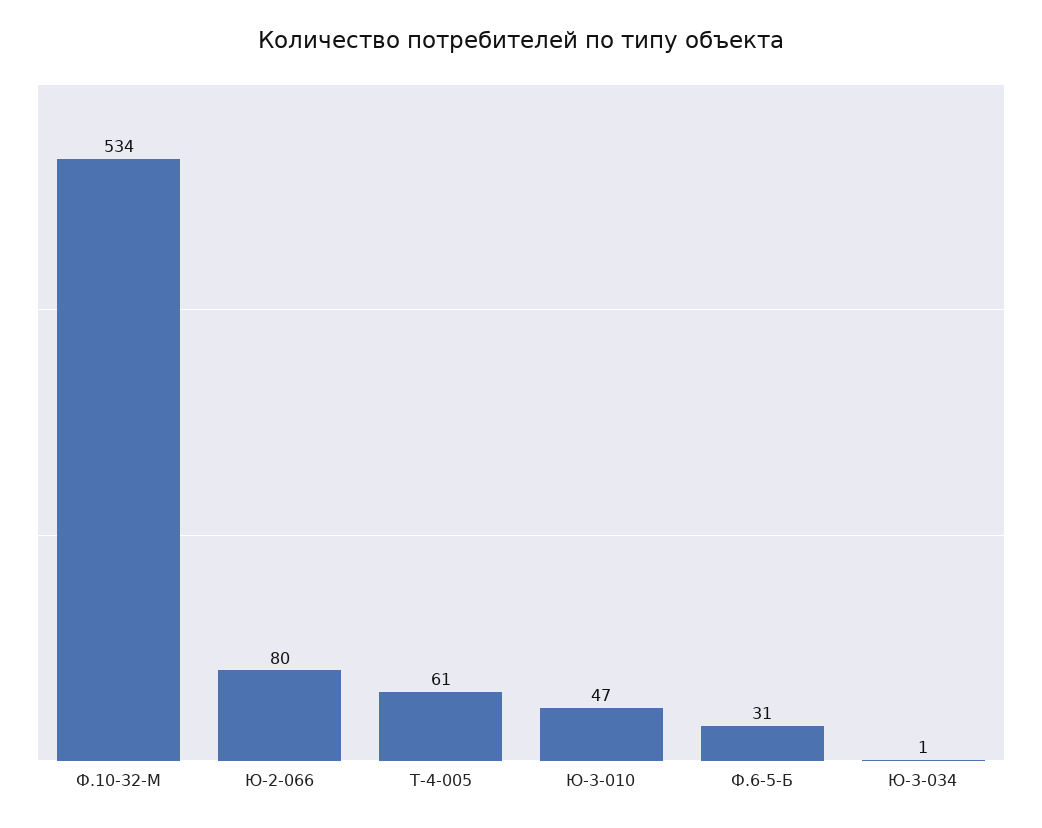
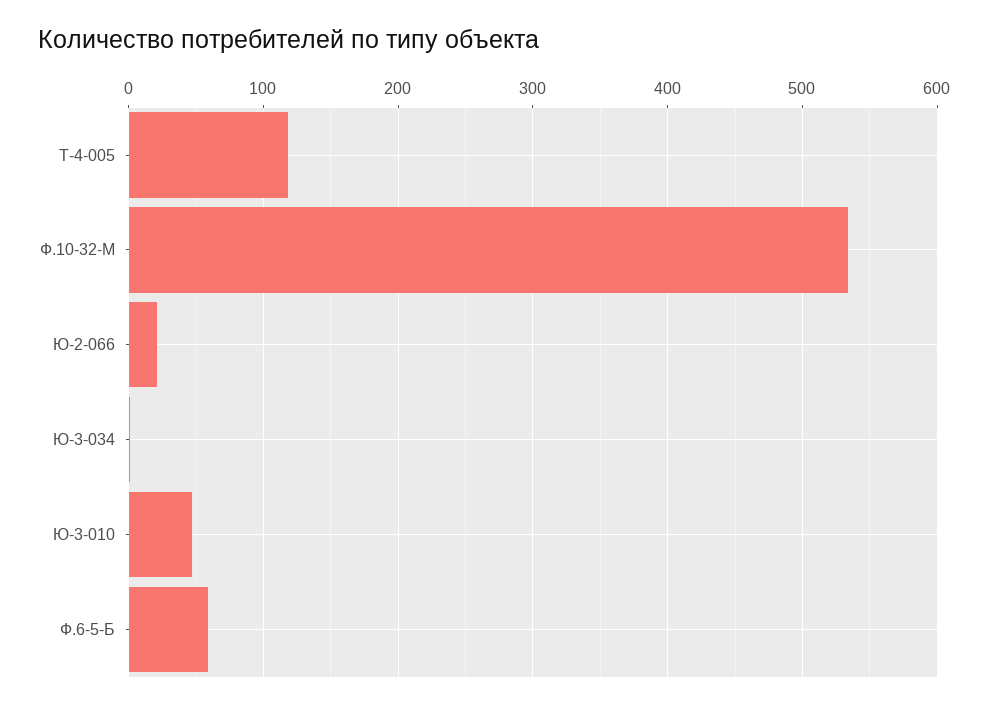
Ю-2-066: 80 -> 20
Т-4-005: 61 -> 120
Ф.6-5-Б: 31 -> 60

